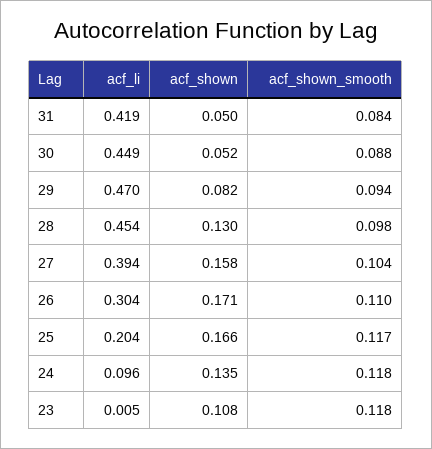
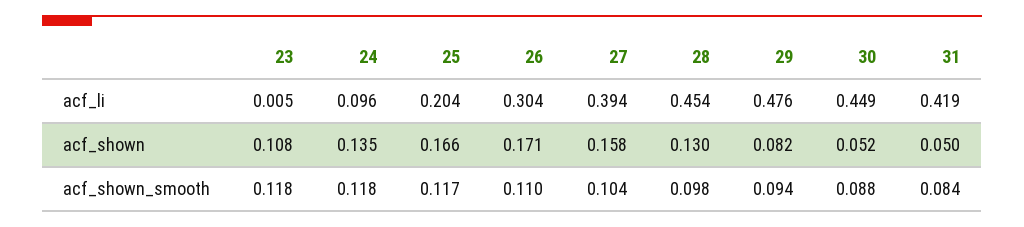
acf_li, 29: 0.47 -> 0.476

